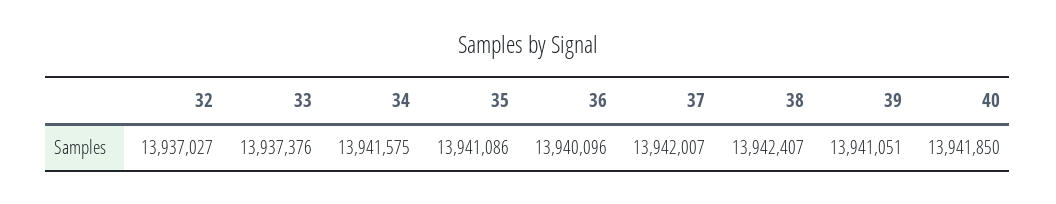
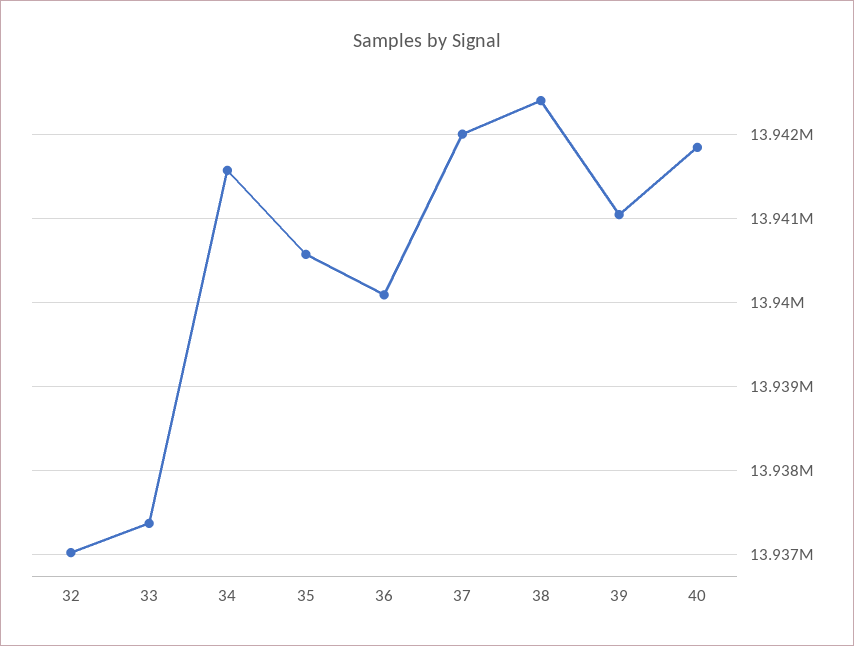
35: 13941086 -> 13940600

